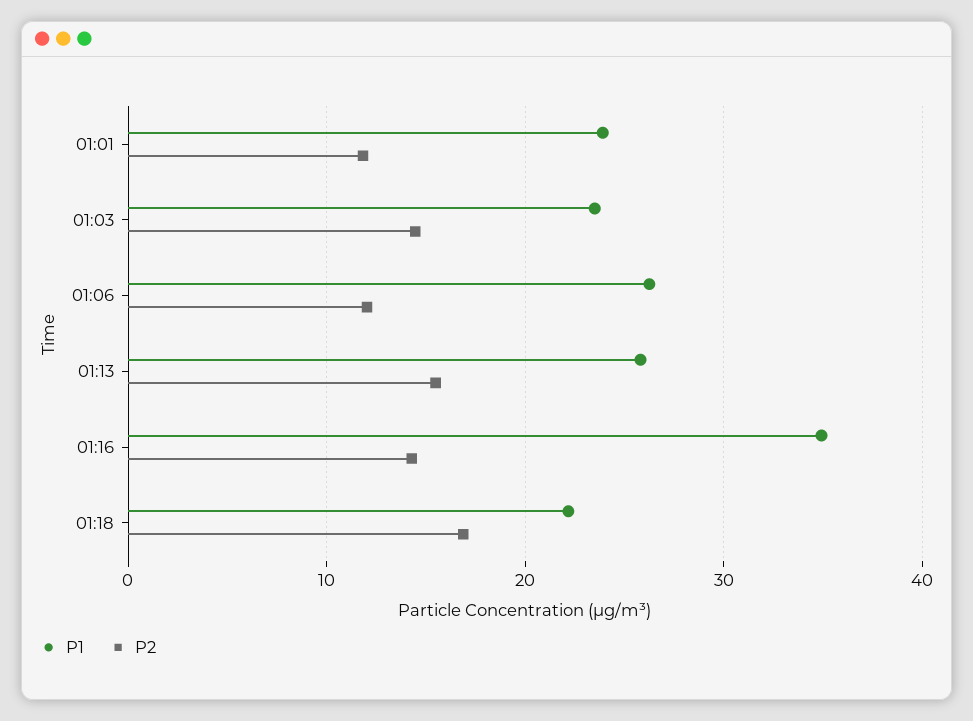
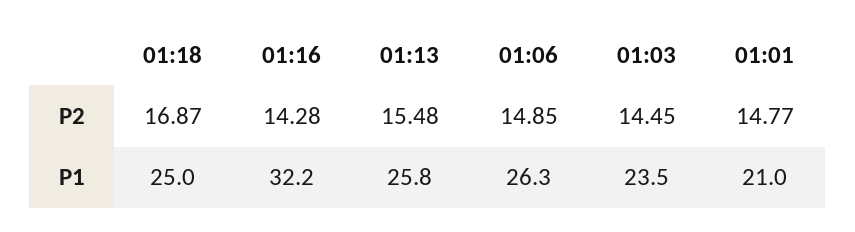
P1, 01:01: 24 -> 21
P2, 01:01: 12 -> 14.77
P2, 01:06: 12 -> 14.85
P1, 01:16: 35 -> 32.2
P1, 01:18: 22 -> 25

